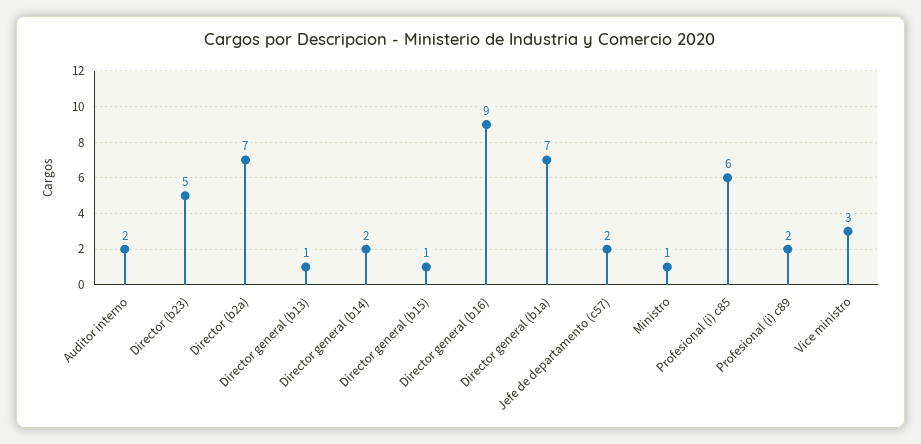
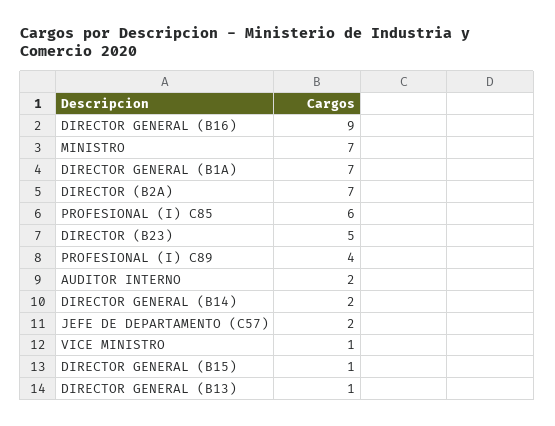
Ministro: 1 -> 7
Profesional (i) c89: 2 -> 4
Vice ministro: 3 -> 1

